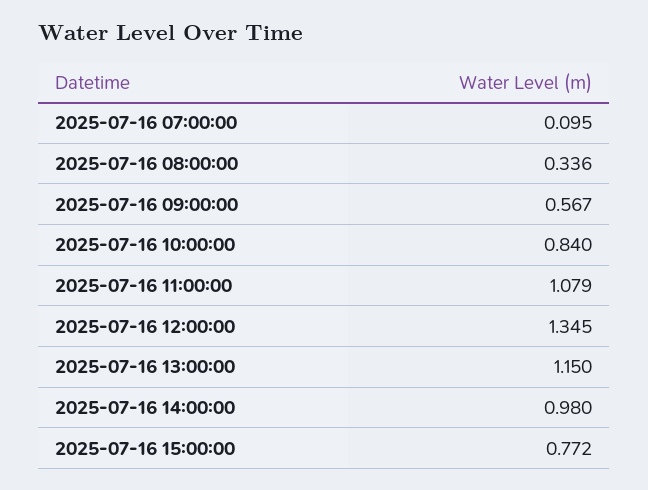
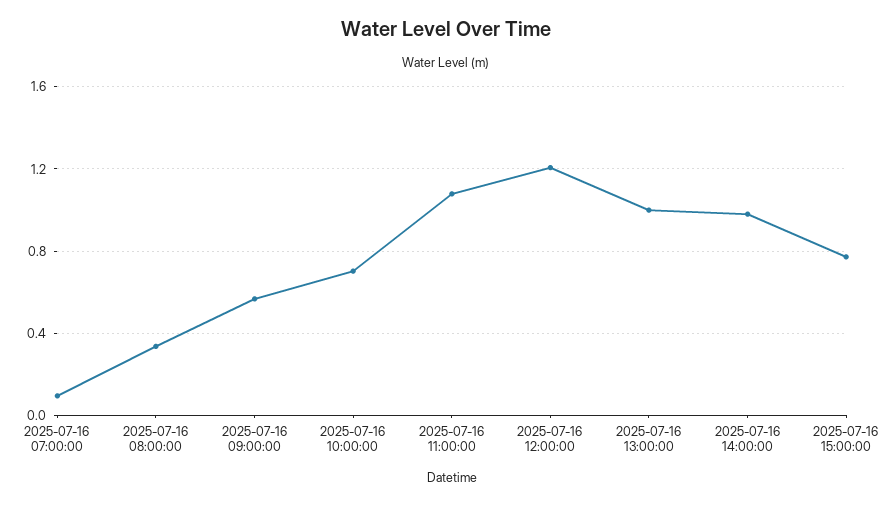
2025-07-16 10:00:00: 0.84 -> 0.7
2025-07-16 12:00:00: 1.345 -> 1.2
2025-07-16 13:00:00: 1.15 -> 1

